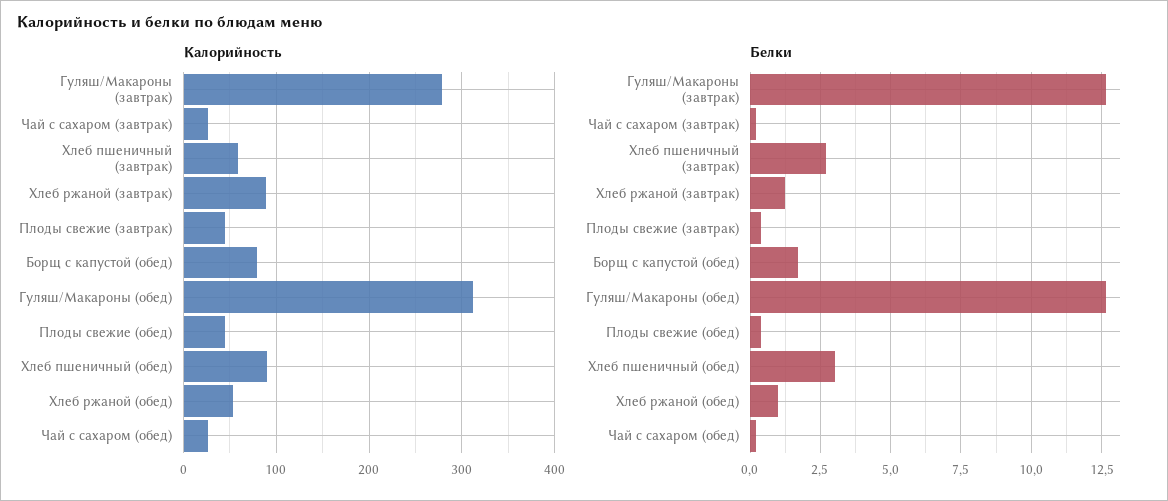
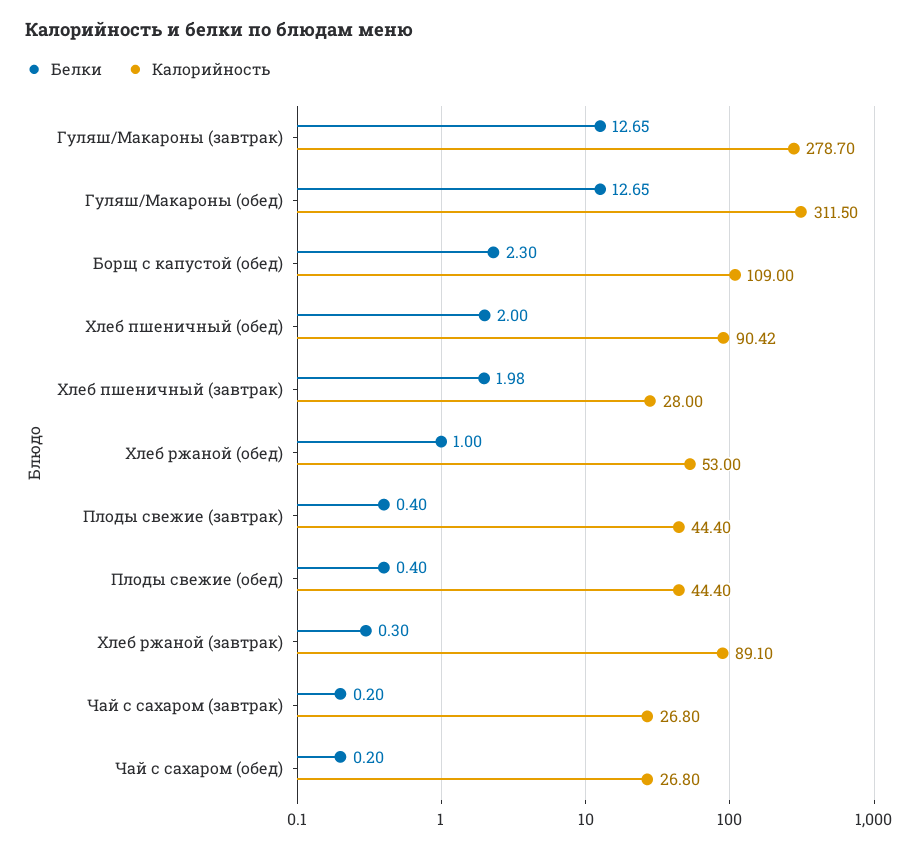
Калорийность, Хлеб пшеничный (завтрак): 60 -> 28
Калорийность, Борщ с капустой (обед): 80 -> 109
Белки, Хлеб пшеничный (завтрак): 2.75 -> 1.98
Белки, Хлеб ржаной (завтрак): 1.25 -> 0.3
Белки, Борщ с капустой (обед): 1.75 -> 2.3
Белки, Хлеб пшеничный (обед): 3 -> 2

